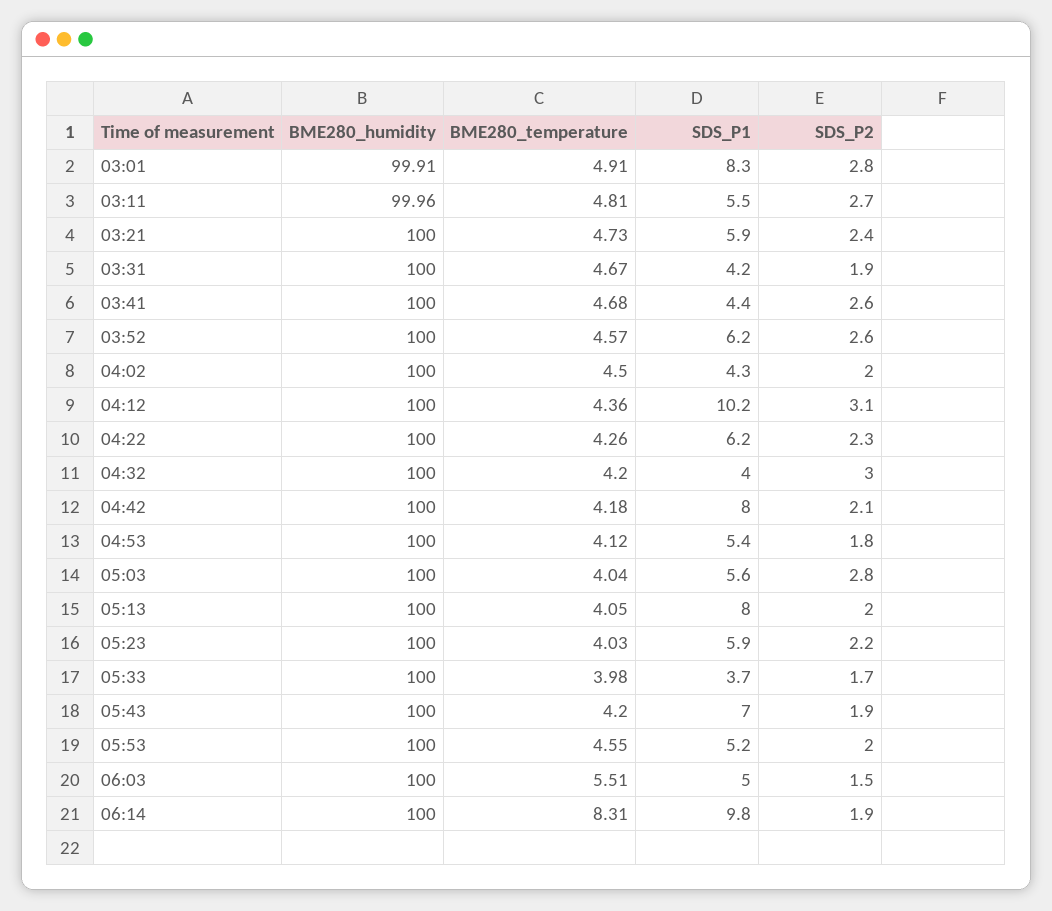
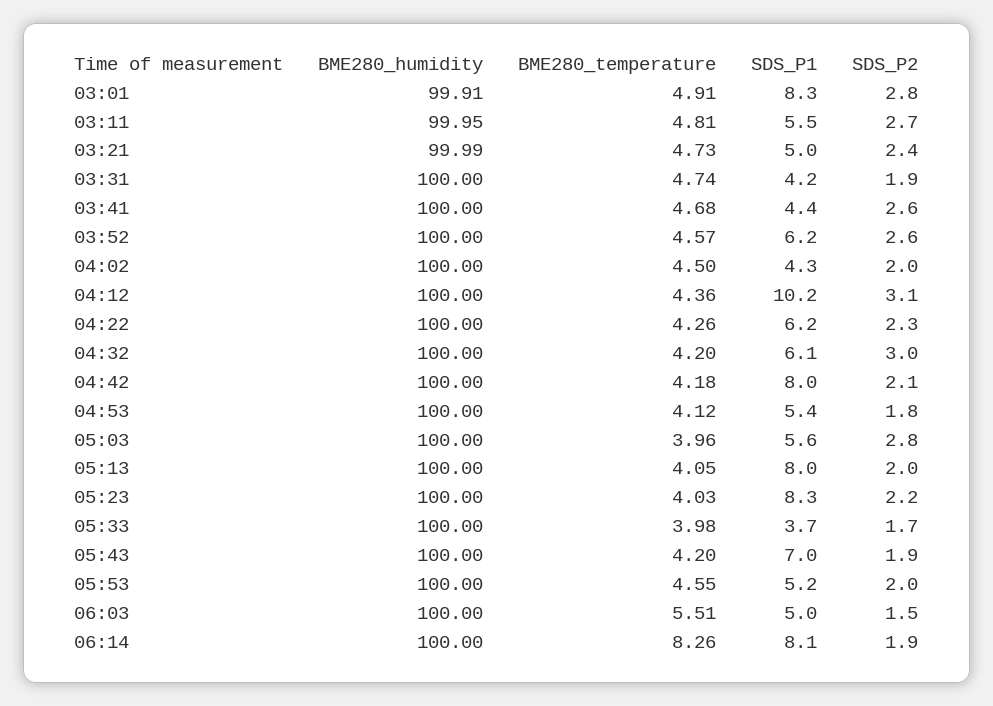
BME280_humidity, 03:11: 99.96 -> 99.95
BME280_humidity, 03:21: 100 -> 99.99
SDS_P1, 03:21: 5.9 -> 5
BME280_temperature, 03:31: 4.67 -> 4.74
SDS_P1, 04:32: 4 -> 6.1
BME280_temperature, 05:03: 4.04 -> 3.96
SDS_P1, 05:23: 5.9 -> 8.3
BME280_temperature, 06:14: 8.31 -> 8.26
SDS_P1, 06:14: 9.8 -> 8.1

